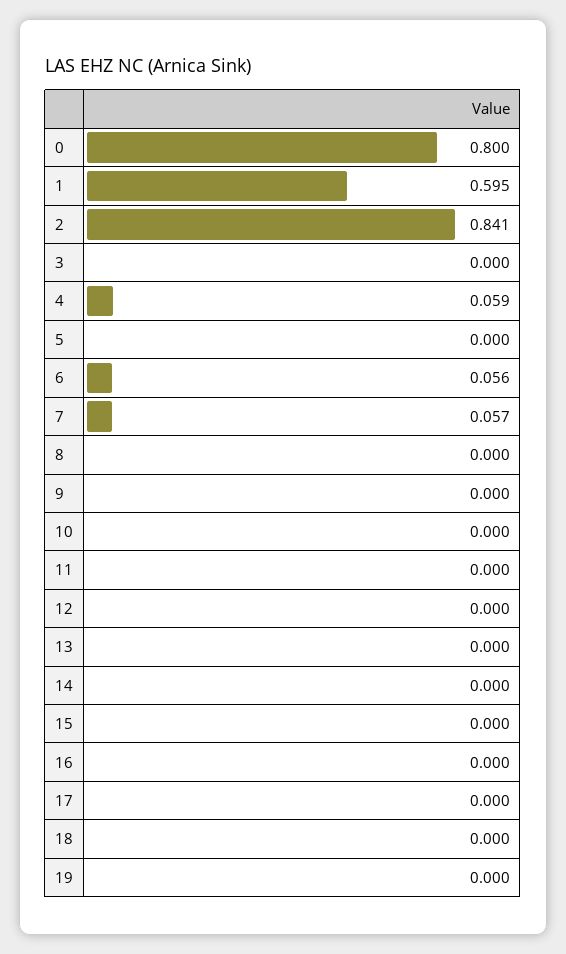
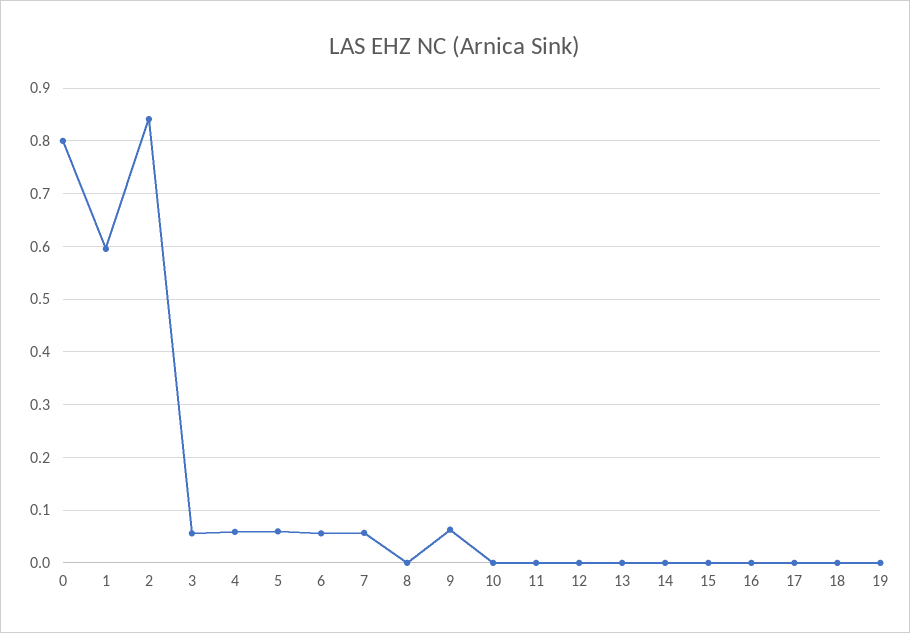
3: 0 -> 0.06
5: 0 -> 0.06
9: 0 -> 0.06

